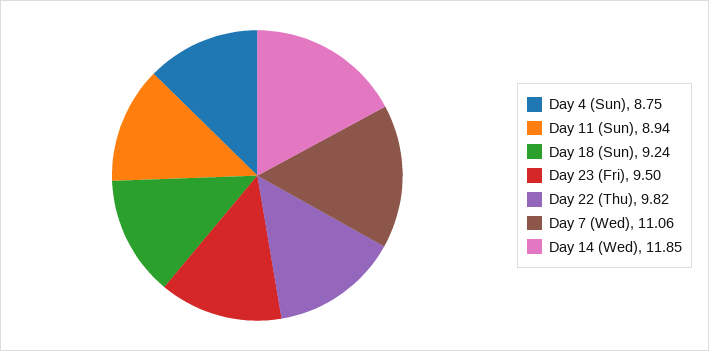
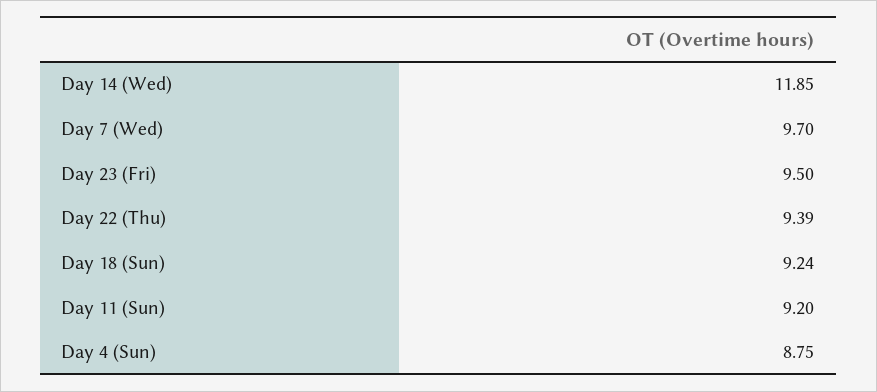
Day 11 (Sun): 8.94 -> 9.2
Day 22 (Thu): 9.82 -> 9.39
Day 7 (Wed): 11.06 -> 9.7

